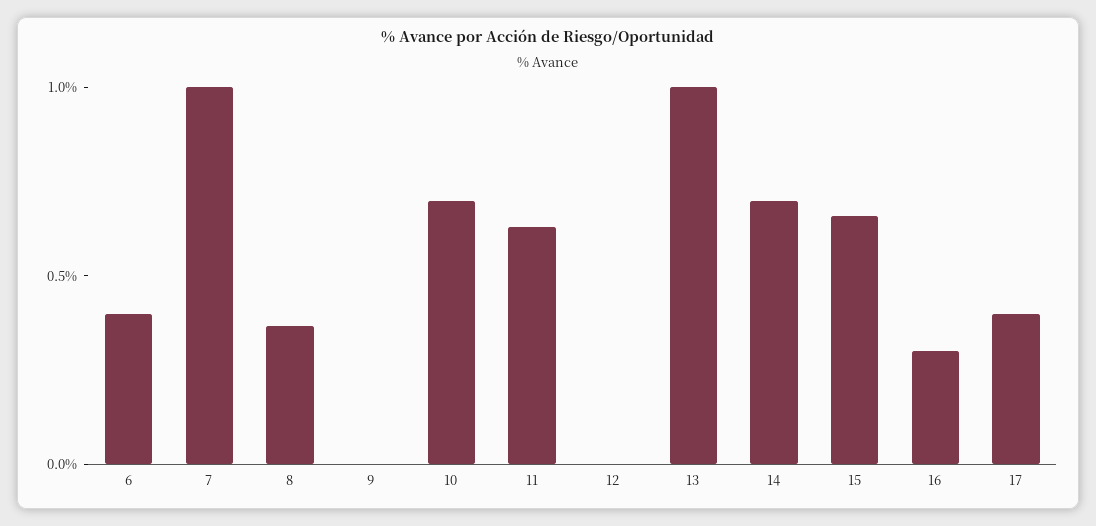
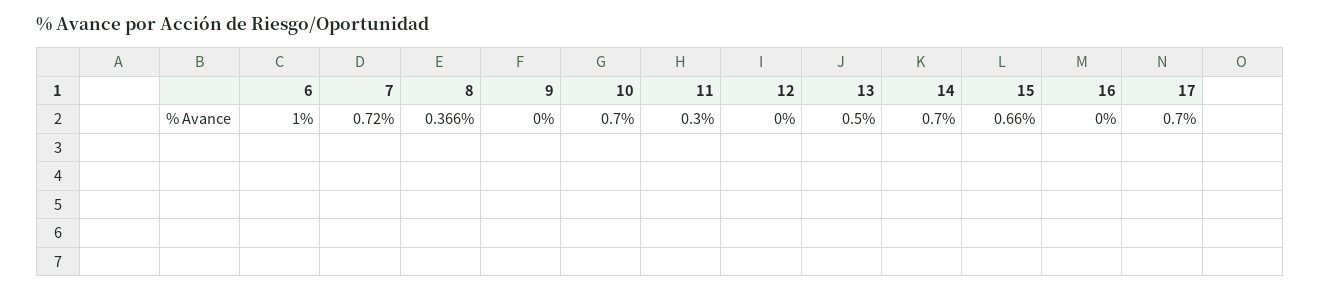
6: 0.4 -> 1
7: 1 -> 0.72
11: 0.6 -> 0.3
13: 1 -> 0.5
16: 0.3 -> 0
17: 0.4 -> 0.7

